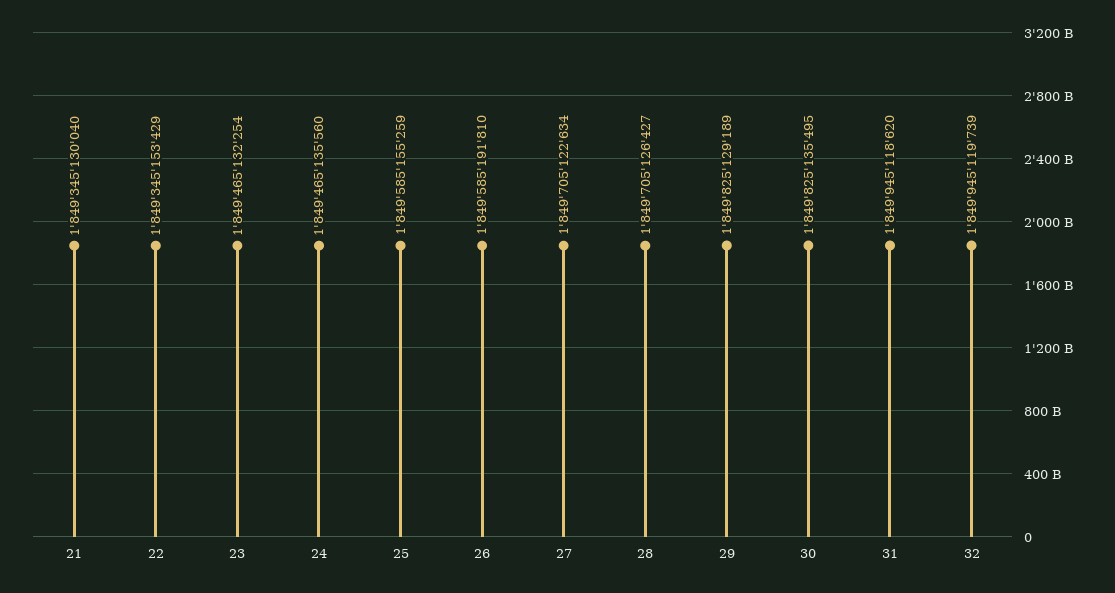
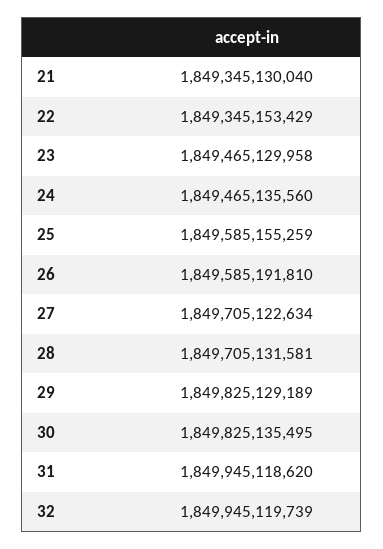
23: 1849465132254 -> 1849465129958
28: 1849705126427 -> 1849705131581

